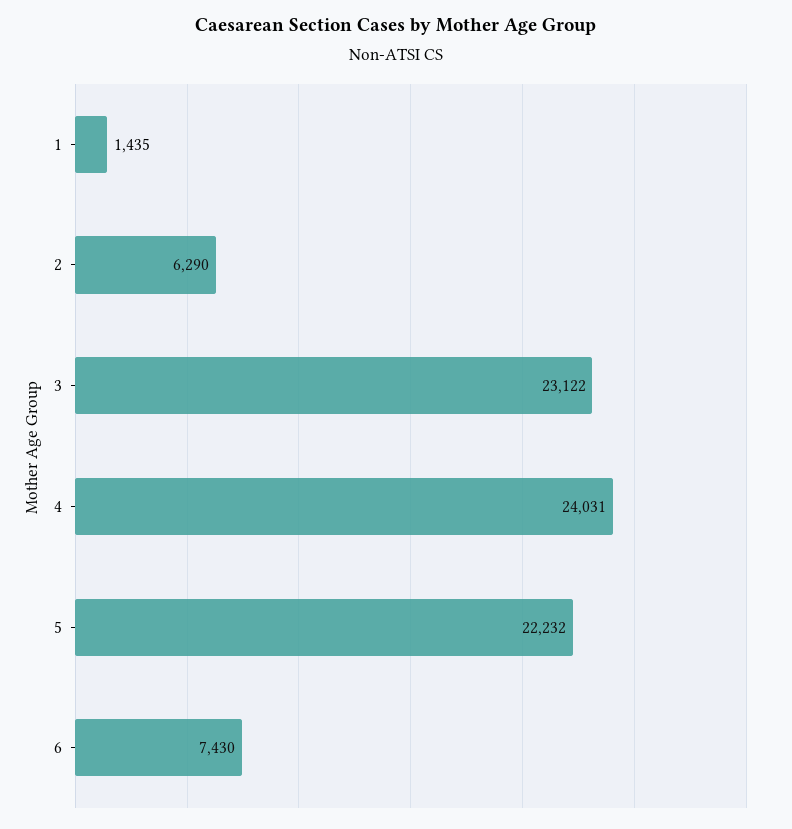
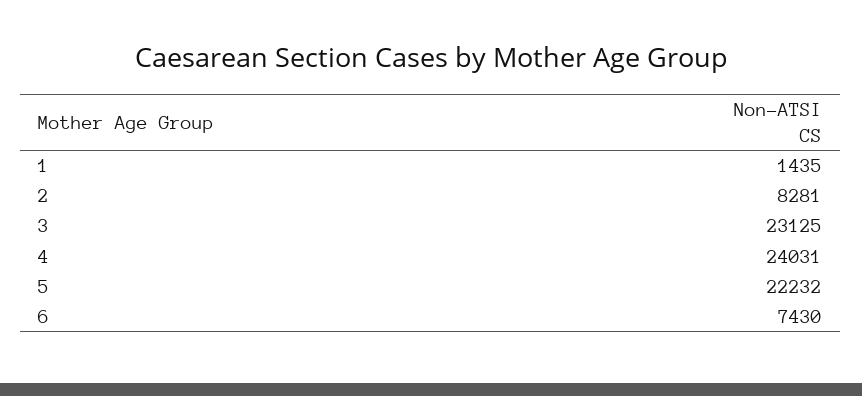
2: 6290 -> 8281
3: 23122 -> 23125

